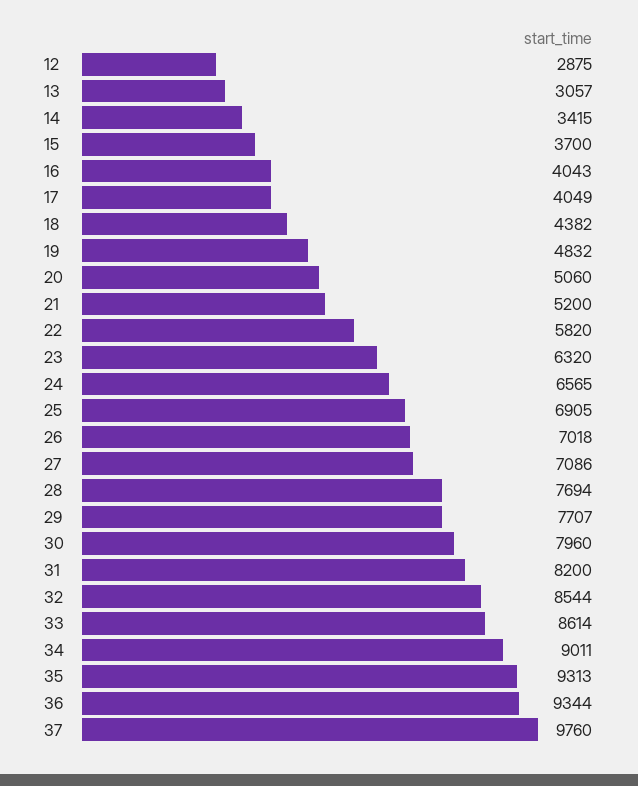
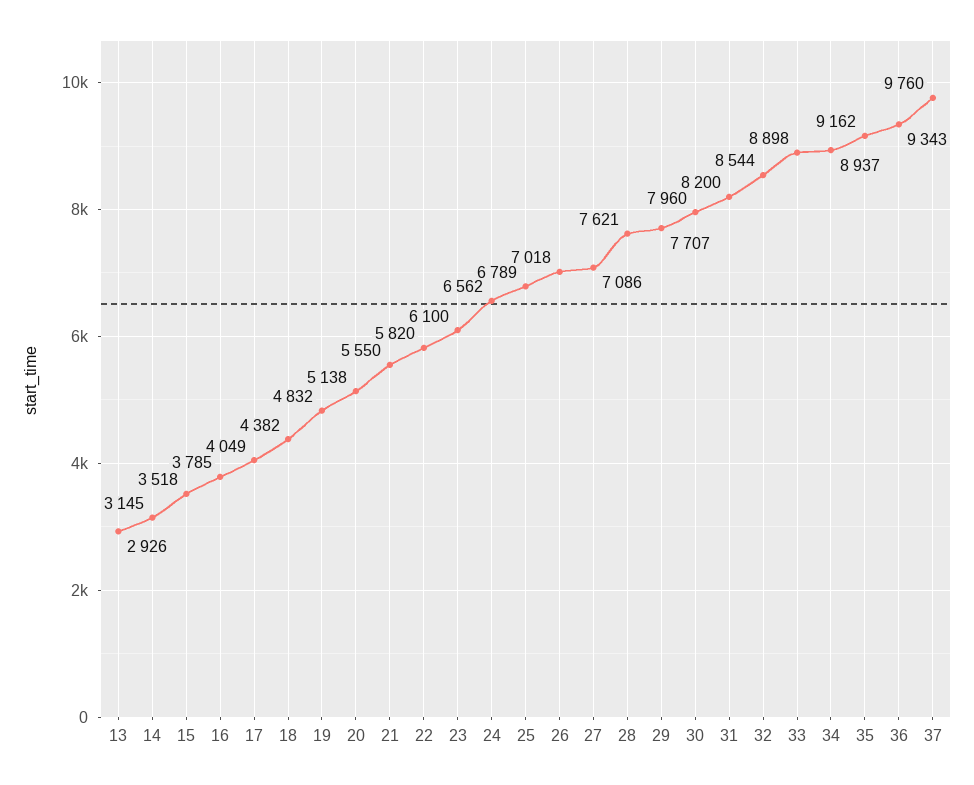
12: 2875 -> none
13: 3057 -> 2926
14: 3415 -> 3145
15: 3700 -> 3518
16: 4043 -> 3785
20: 5060 -> 5138
21: 5200 -> 5550
23: 6320 -> 6100
24: 6565 -> 6562
25: 6905 -> 6789
28: 7694 -> 7621
33: 8614 -> 8898
34: 9011 -> 8937
35: 9313 -> 9162
36: 9344 -> 9343

